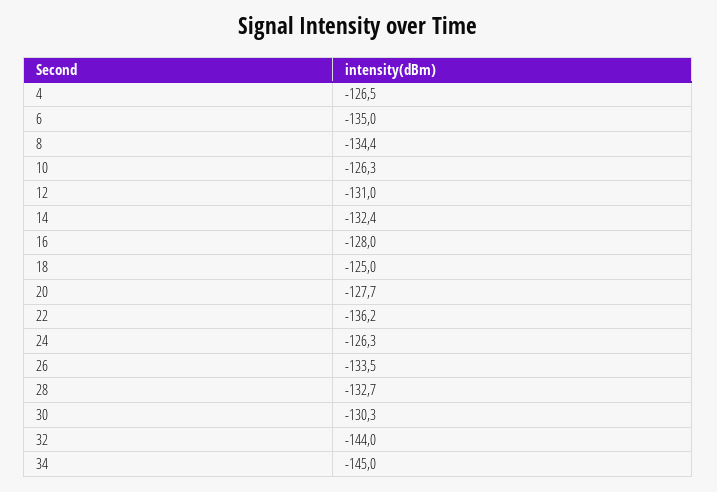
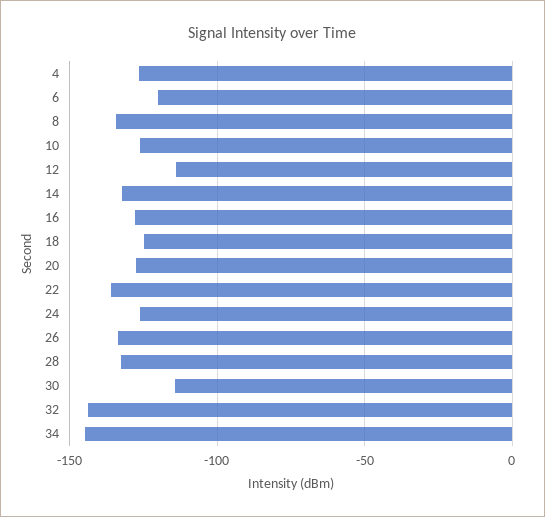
6: -135 -> -120
12: -131 -> -115
30: -130.3 -> -115

